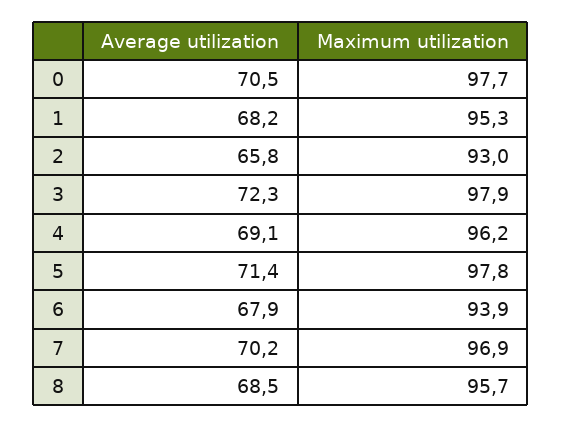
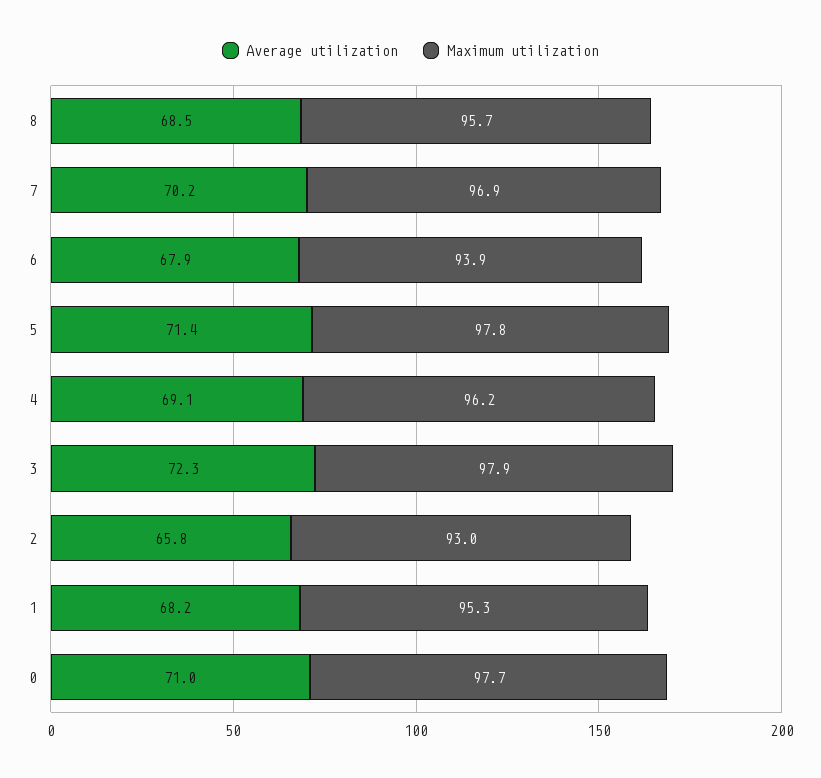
Average utilization, 0: 70.5 -> 71

